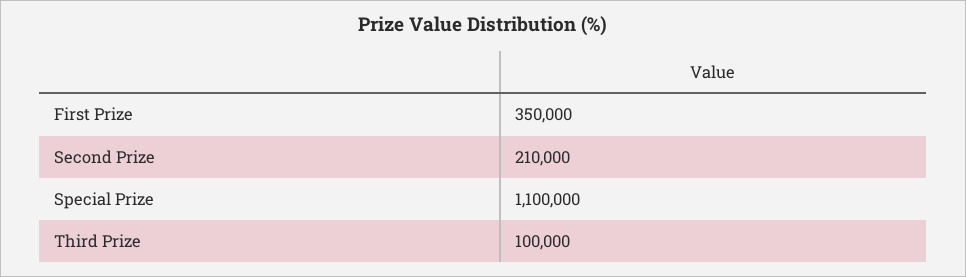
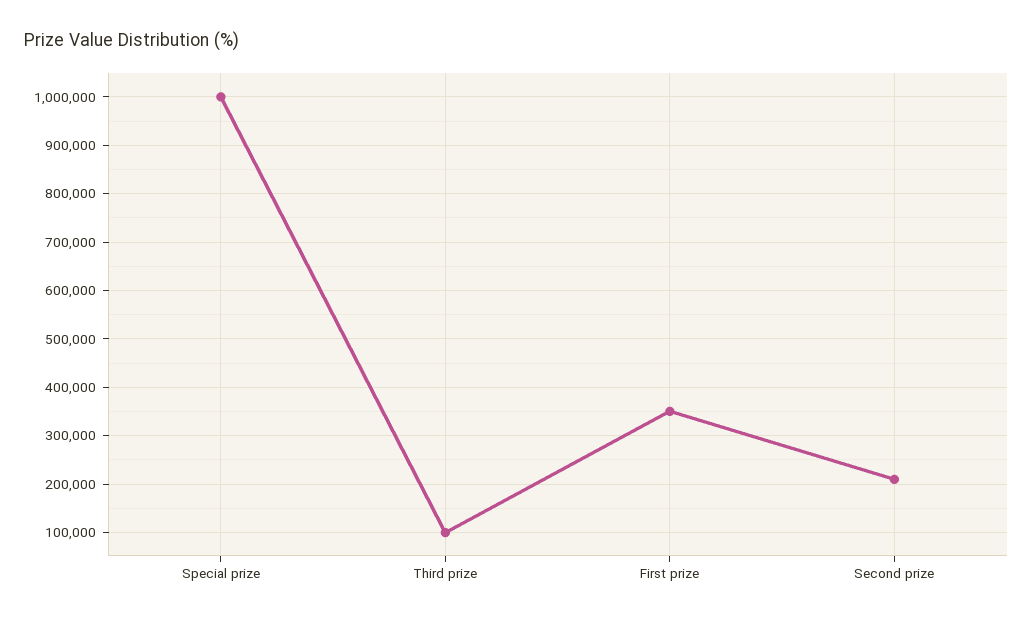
Special Prize: 1100000 -> 1000000

